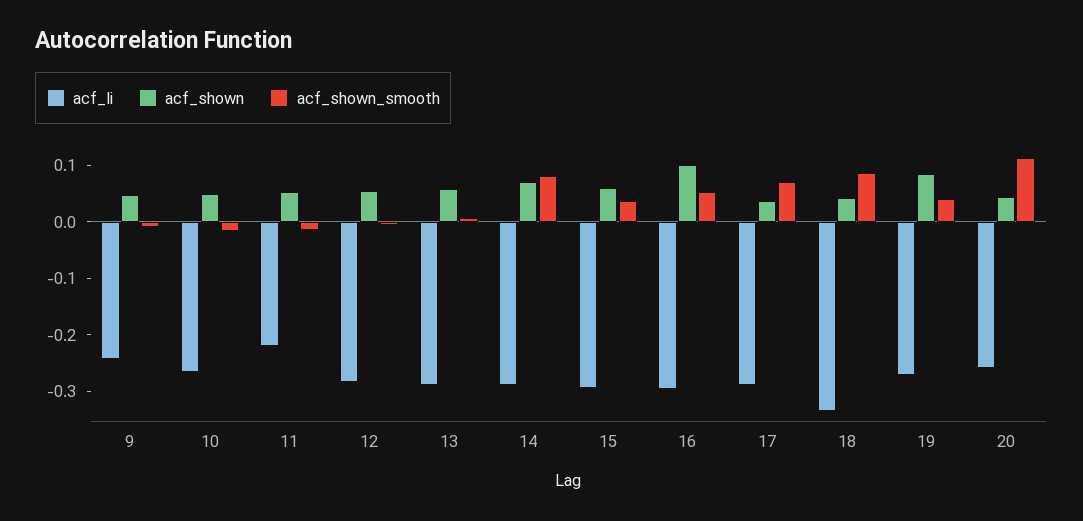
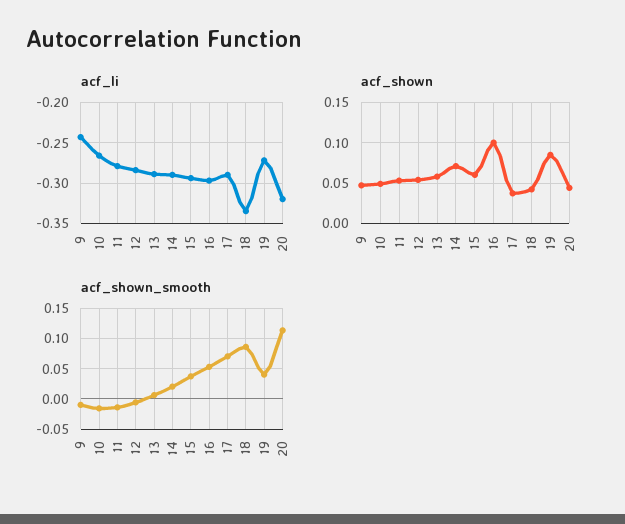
acf_li, 11: -0.22 -> -0.28
acf_shown_smooth, 14: 0.08 -> 0.02
acf_li, 20: -0.26 -> -0.32

